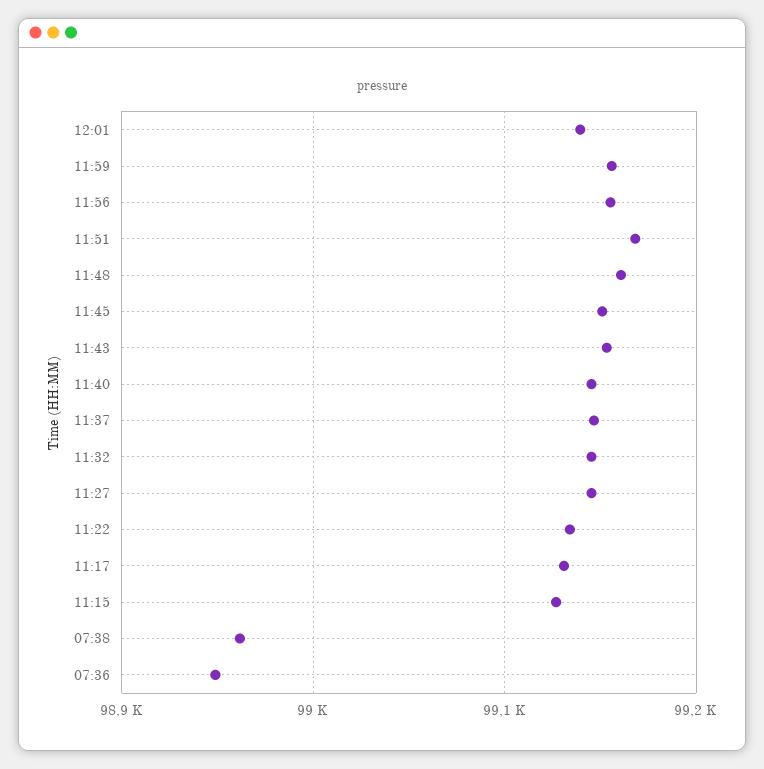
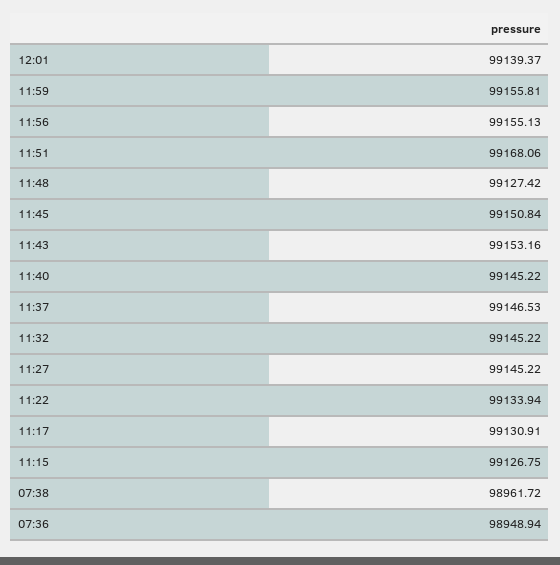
11:48: 99160 -> 99127.42

